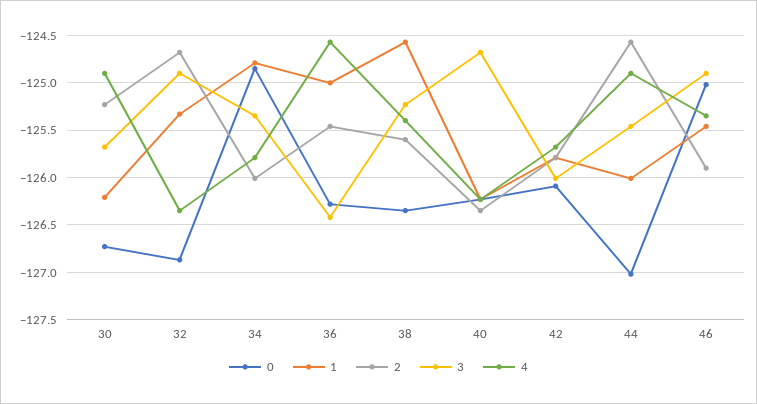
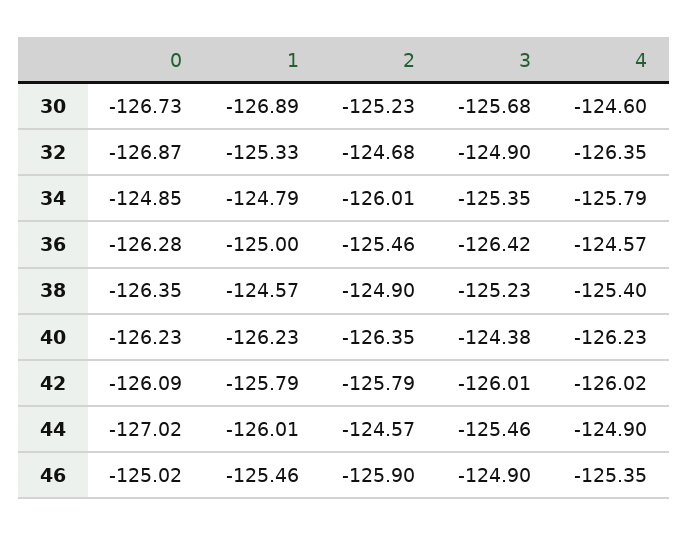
1, 30: -126.2 -> -126.89
4, 30: -124.9 -> -124.6
2, 38: -125.6 -> -124.9
3, 40: -124.7 -> -124.38
4, 42: -125.7 -> -126.02

